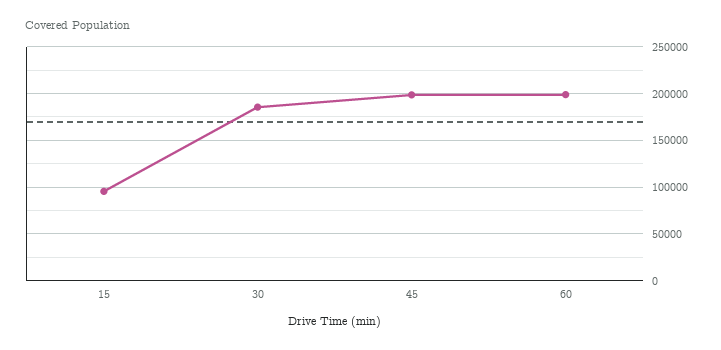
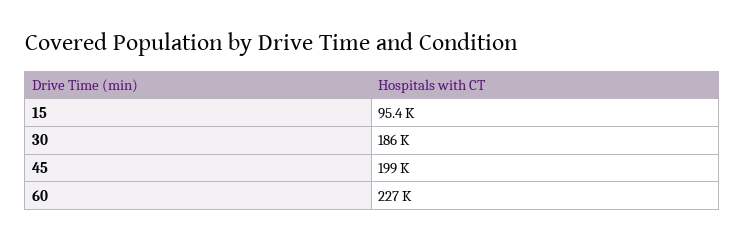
60: 200000 -> 227000

